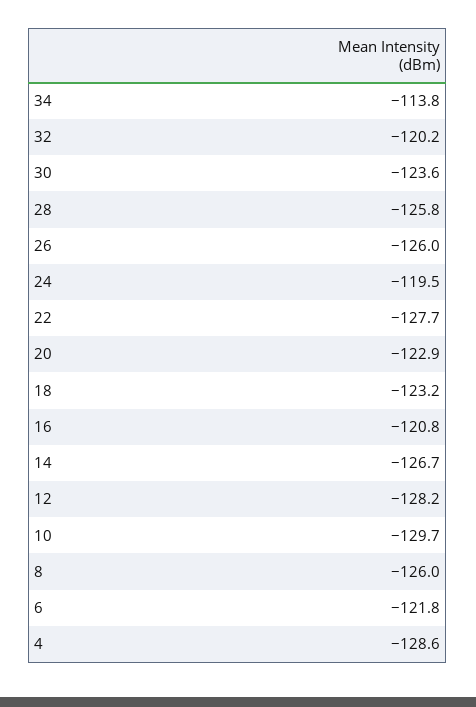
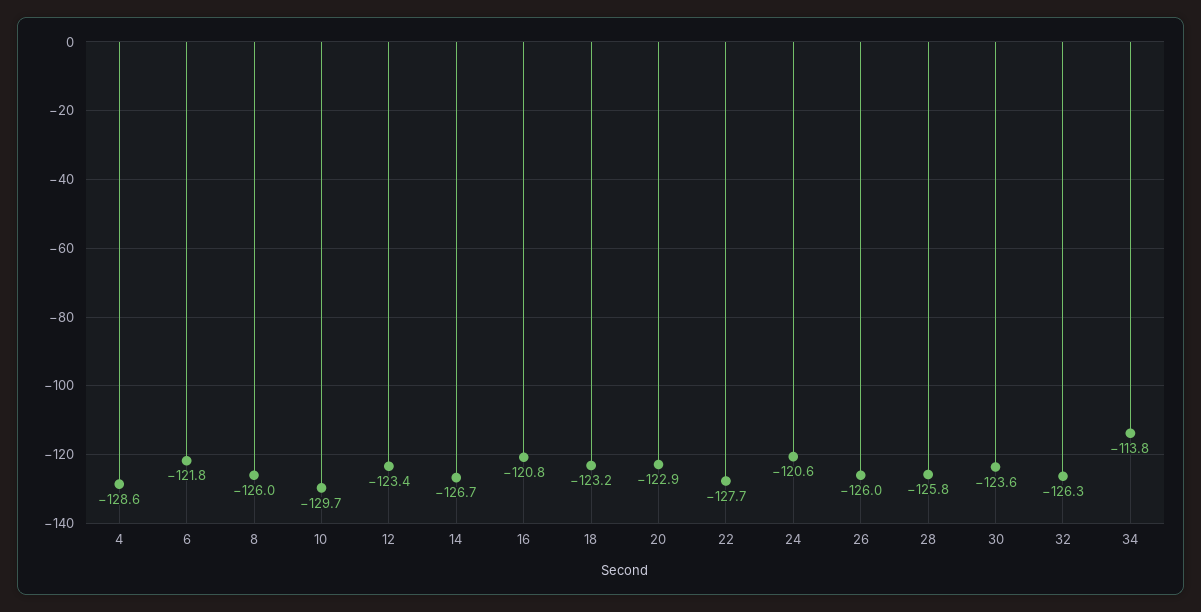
32: -120.2 -> -126.3
24: -119.5 -> -120.6
12: -128.2 -> -123.4

